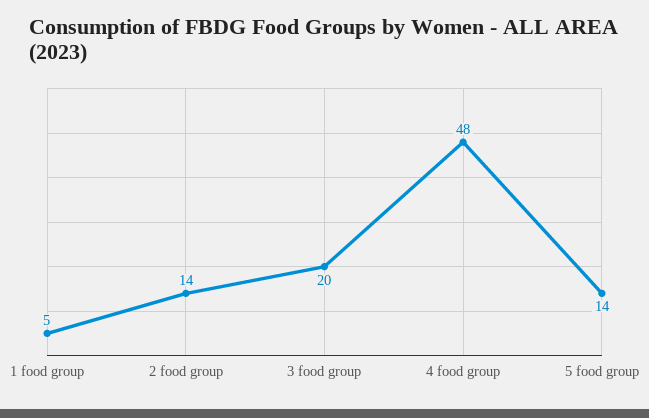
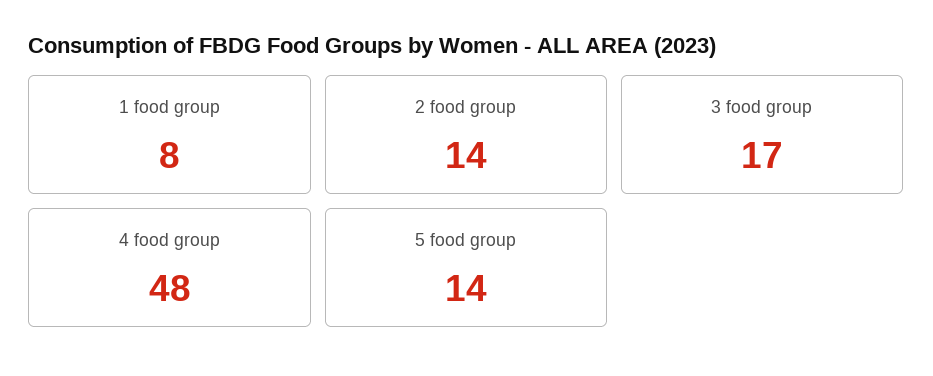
1 food group: 5 -> 8
3 food group: 20 -> 17

